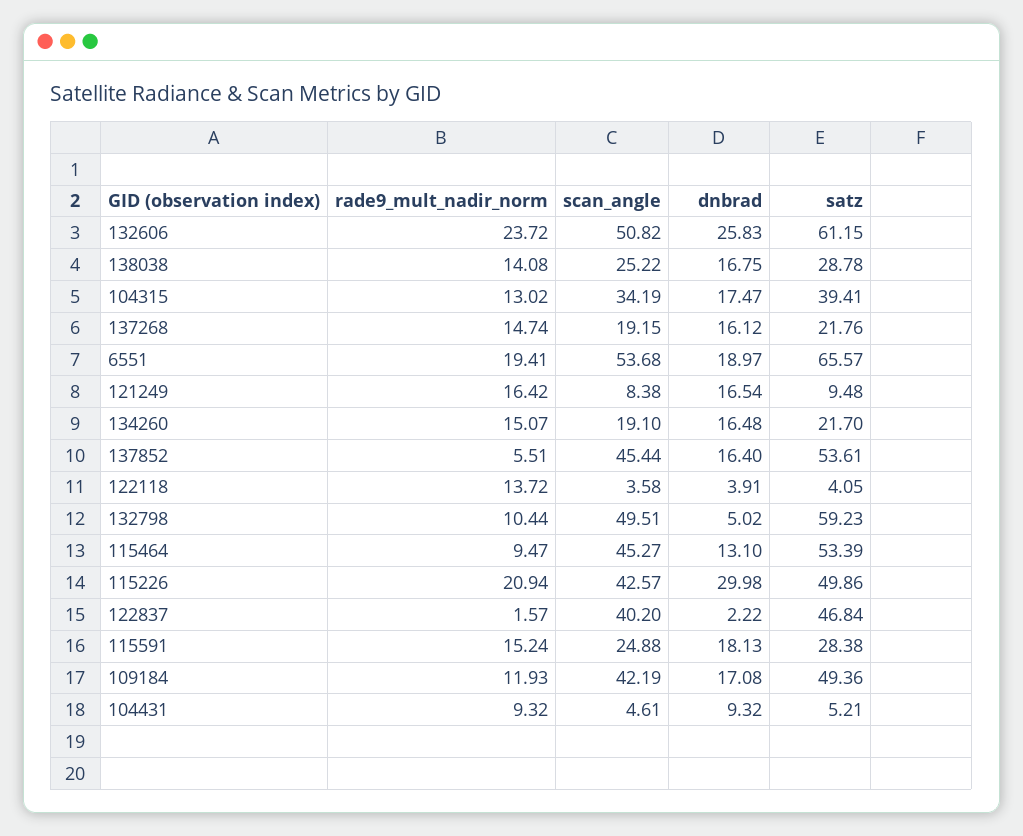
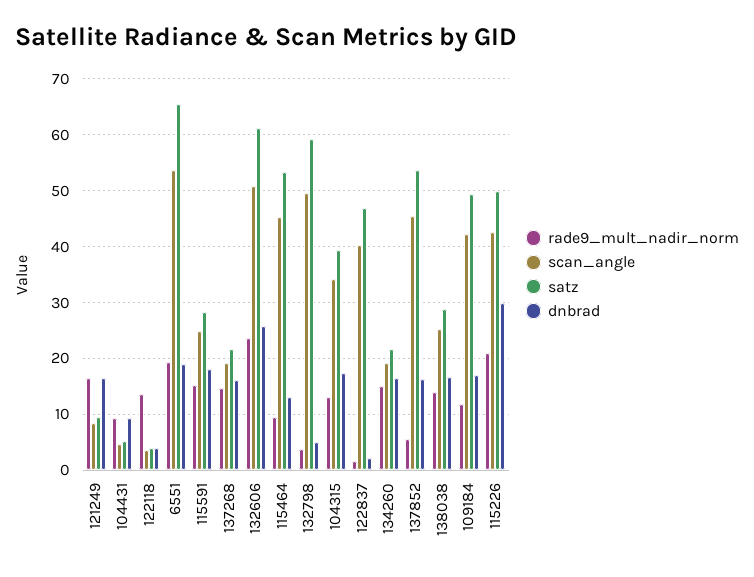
rade9_mult_nadir_norm, 132798: 10.44 -> 4

